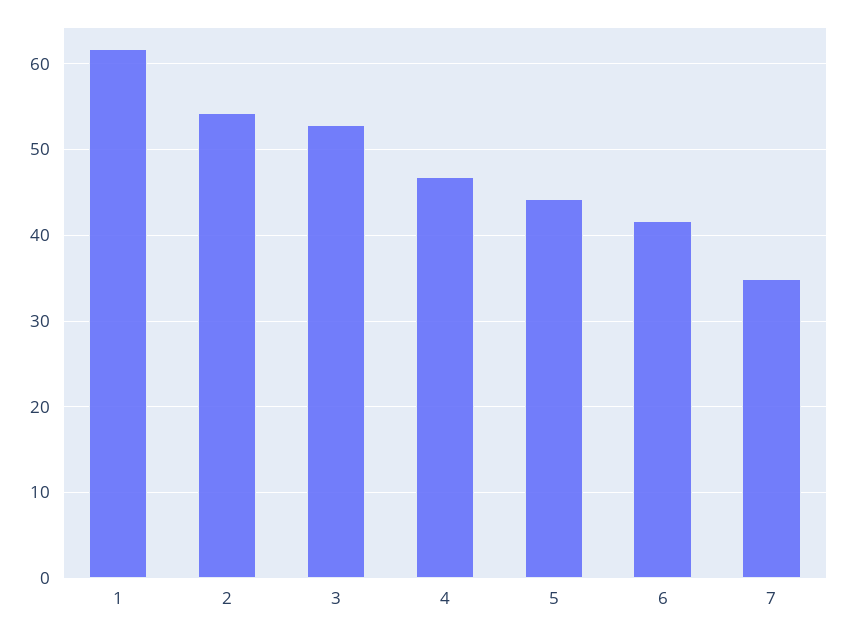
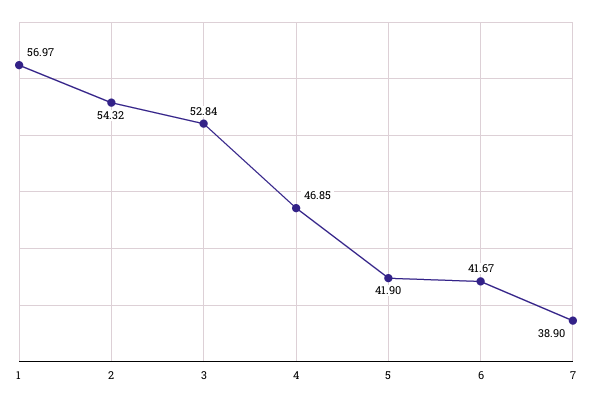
1: 62 -> 56.97
5: 44 -> 41.9
7: 35 -> 38.9

